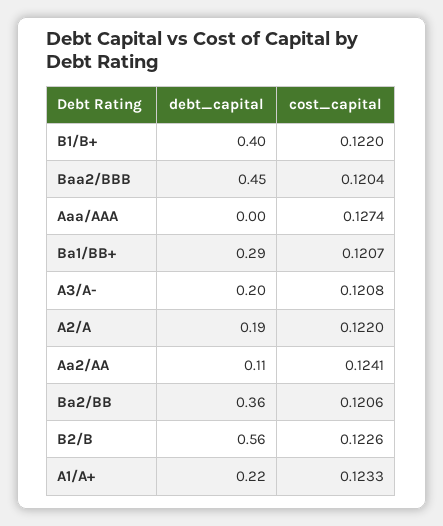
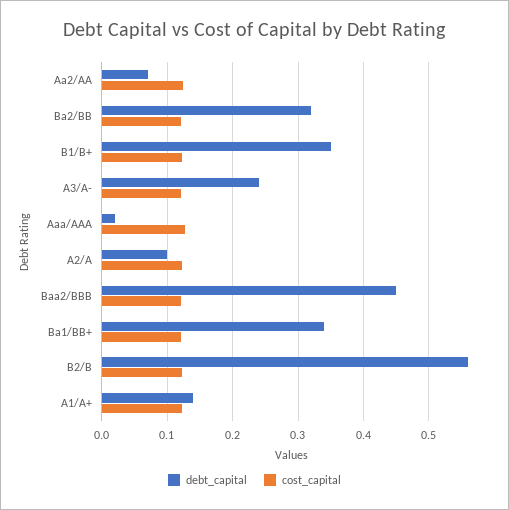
debt_capital, B1/B+: 0.4 -> 0.35
debt_capital, Aaa/AAA: 0 -> 0.02
debt_capital, Ba1/BB+: 0.29 -> 0.34
debt_capital, A3/A-: 0.2 -> 0.24
debt_capital, A2/A: 0.19 -> 0.1
debt_capital, Aa2/AA: 0.11 -> 0.07
debt_capital, Ba2/BB: 0.36 -> 0.32
debt_capital, A1/A+: 0.22 -> 0.14

